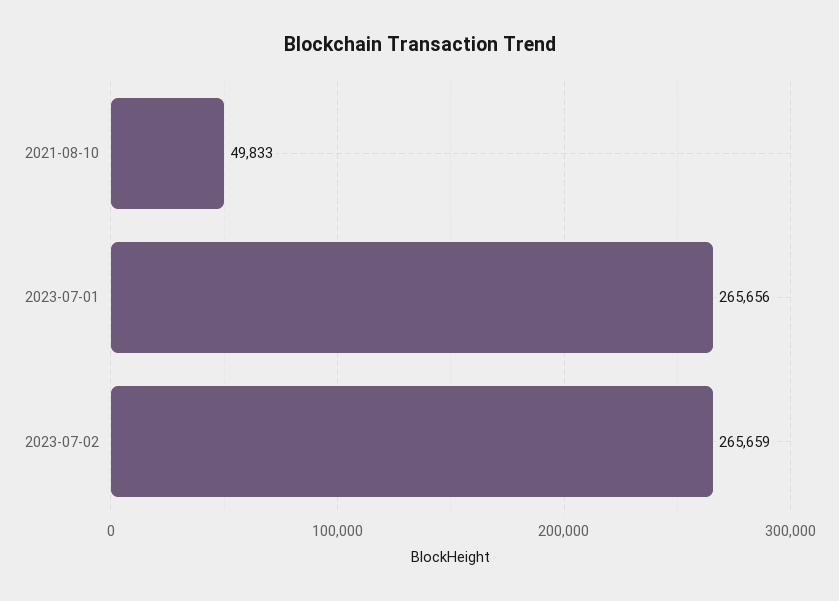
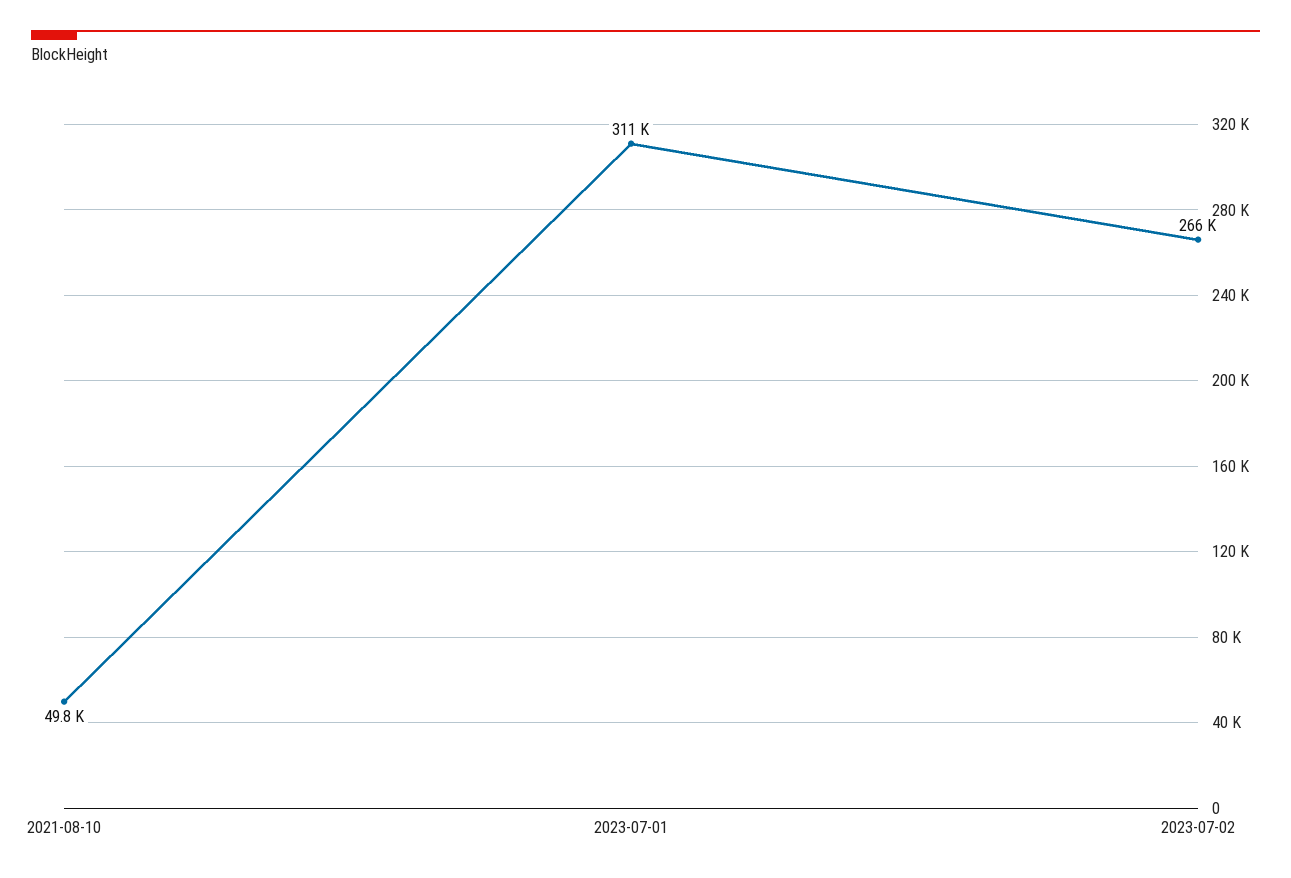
2023-07-01: 265656 -> 311000

